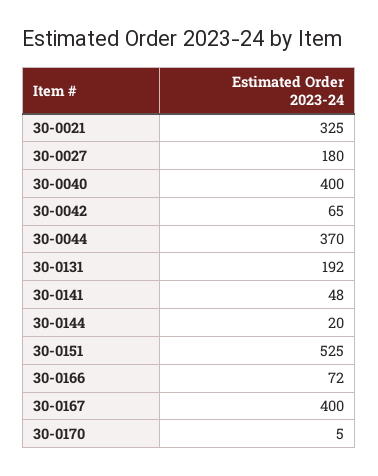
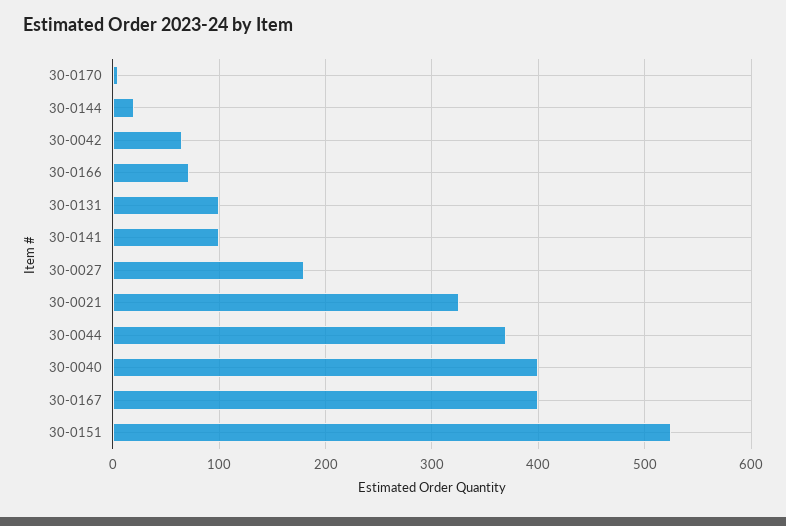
30-0131: 192 -> 100
30-0141: 48 -> 100

